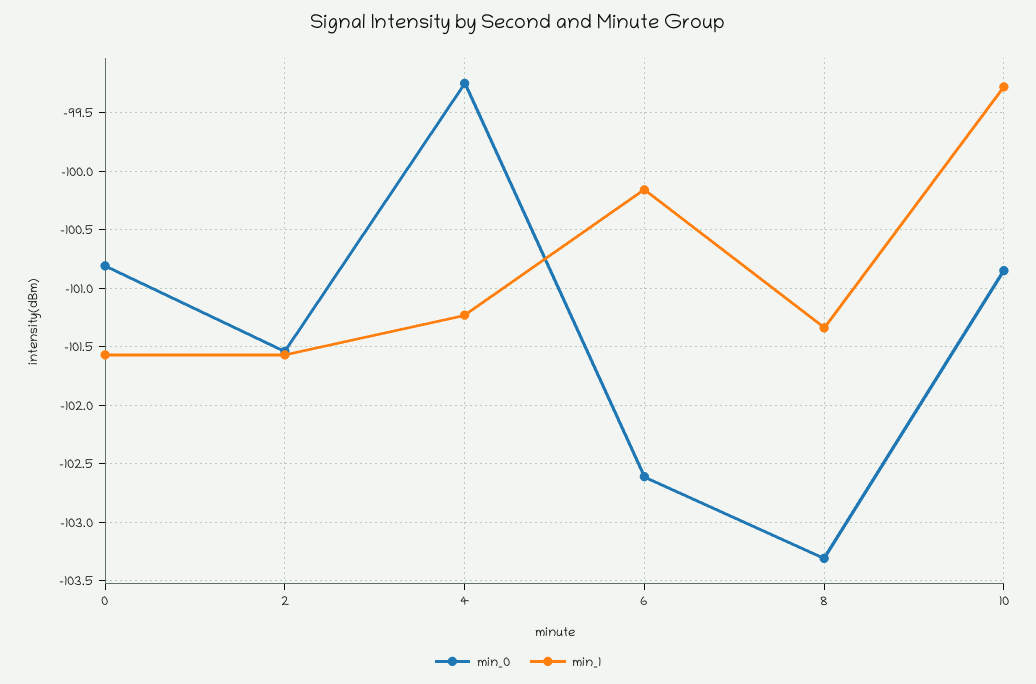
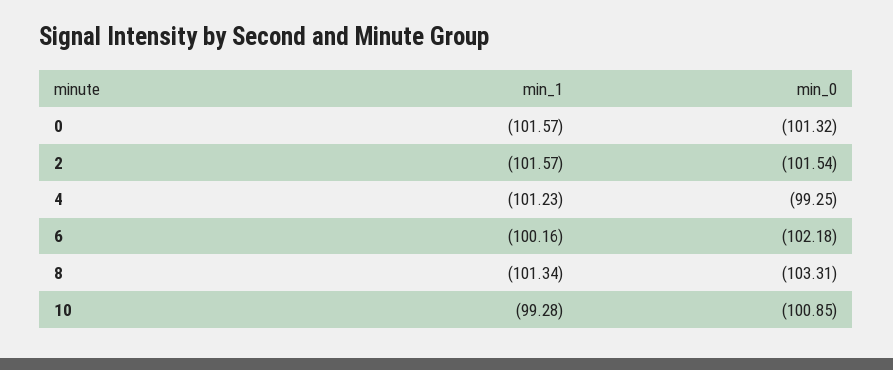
min_0, 0: -100.8 -> -101.32
min_0, 6: -102.6 -> -102.18

